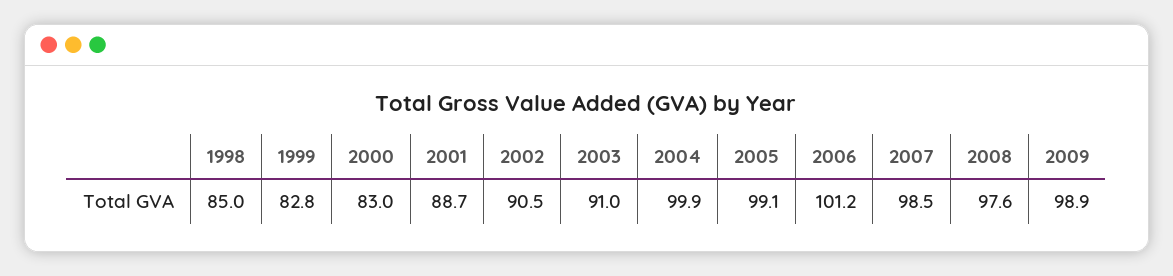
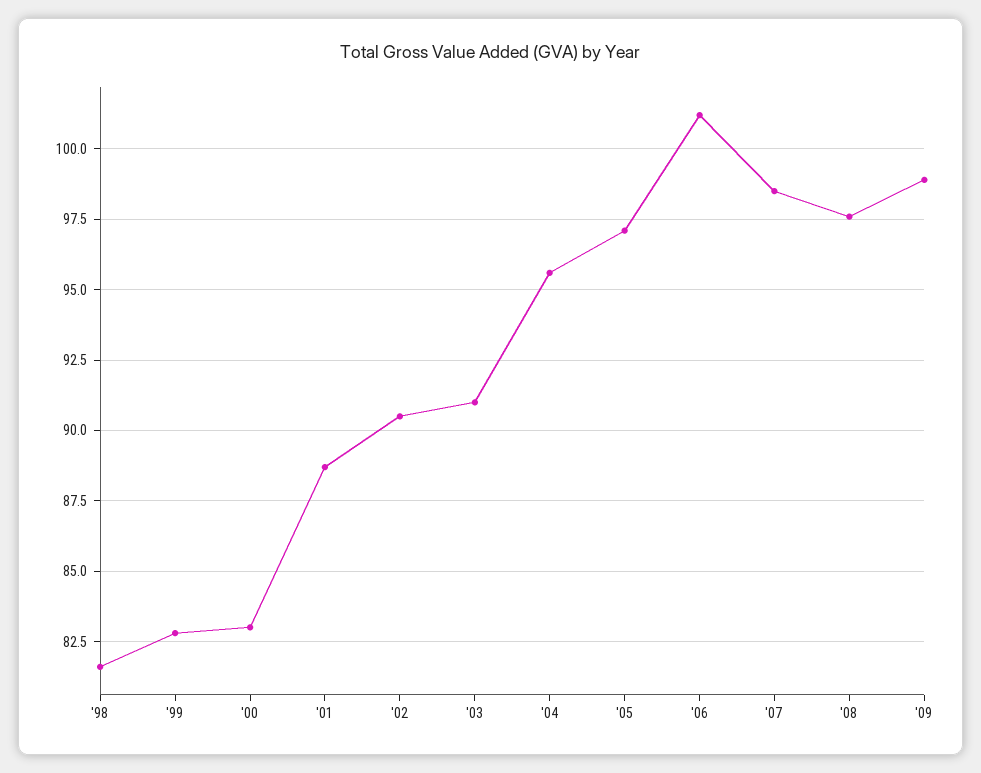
1998: 85 -> 81.5
2004: 99.9 -> 95.5
2005: 99.1 -> 97

